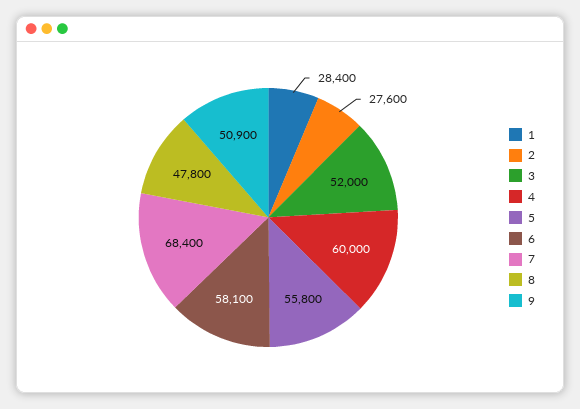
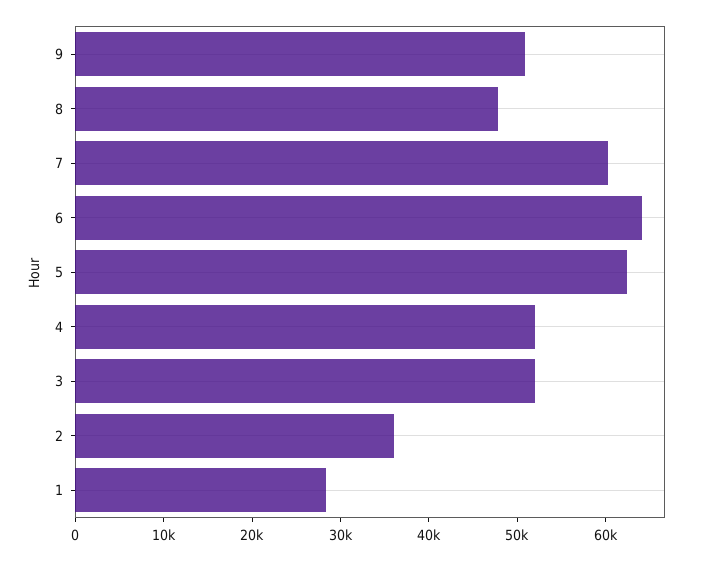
2: 27600 -> 36000
4: 60000 -> 52000
5: 55800 -> 62000
6: 58100 -> 64000
7: 68400 -> 60000

